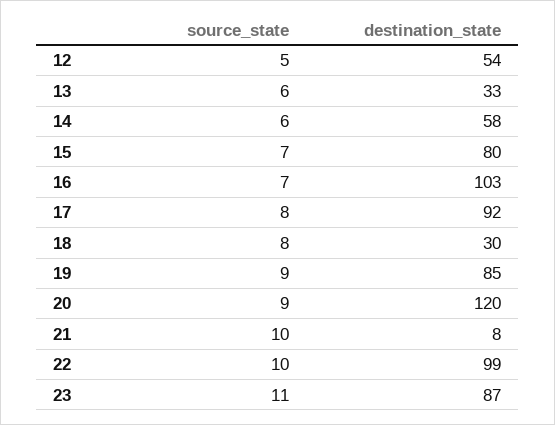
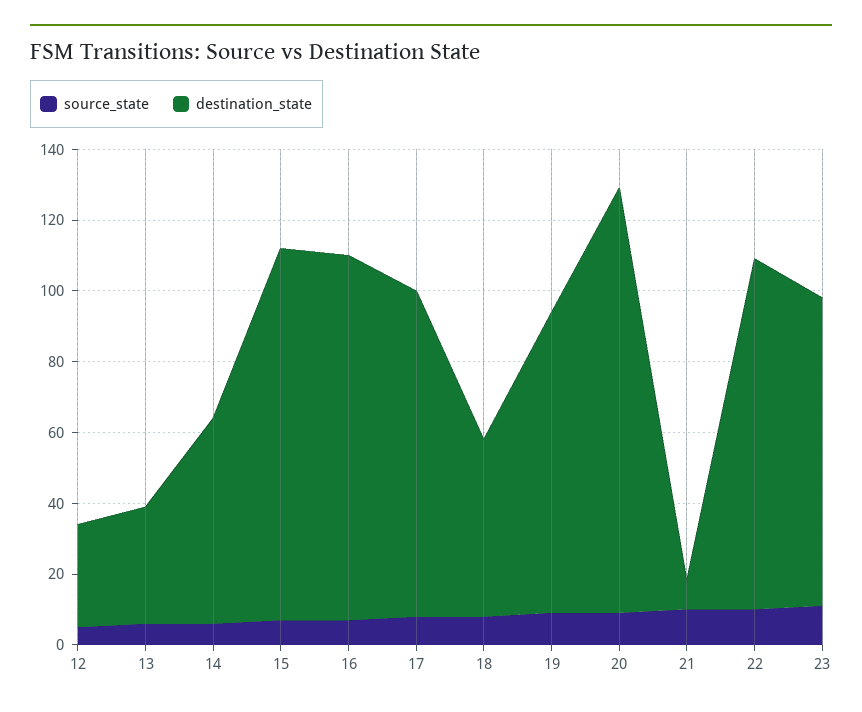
destination_state, 12: 54 -> 30
destination_state, 15: 80 -> 105
destination_state, 18: 30 -> 50

